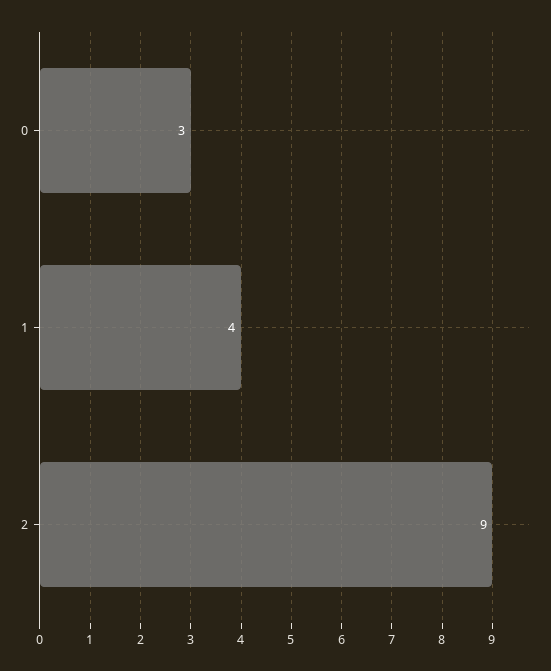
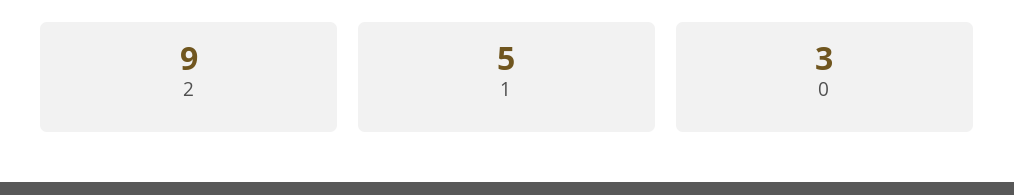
1: 4 -> 5

